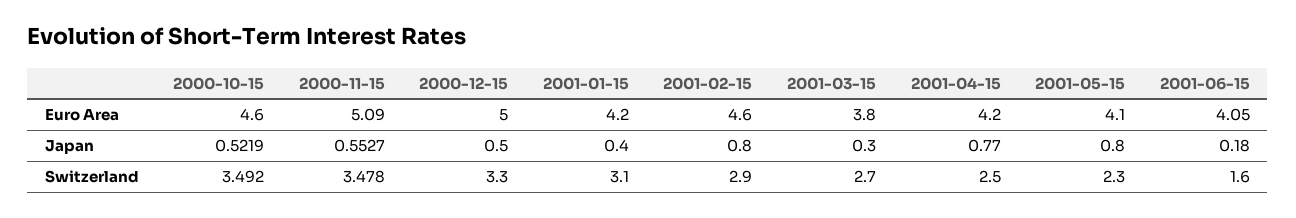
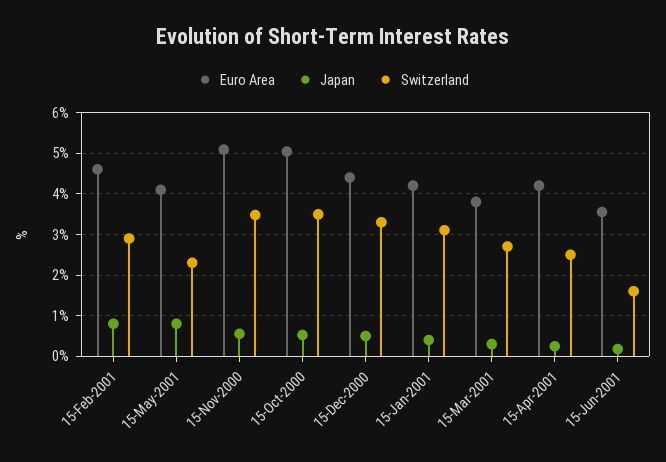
Euro Area, 2000-10-15: 4.6 -> 5
Euro Area, 2000-12-15: 5 -> 4.4
Euro Area, 2001-06-15: 4.05 -> 3.6
Japan, 2001-04-15: 0.77 -> 0.2

